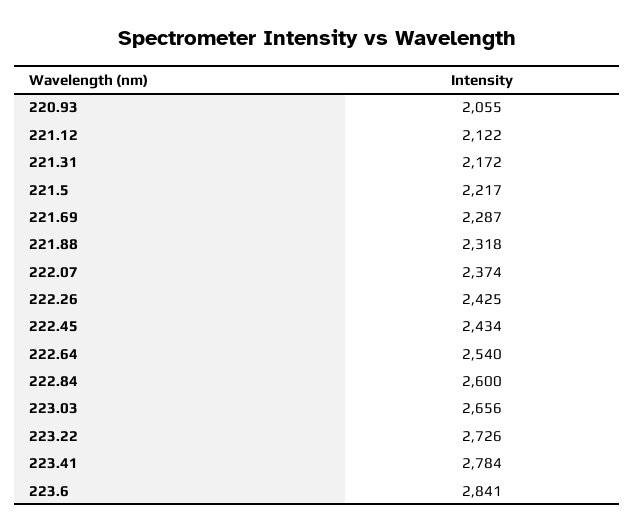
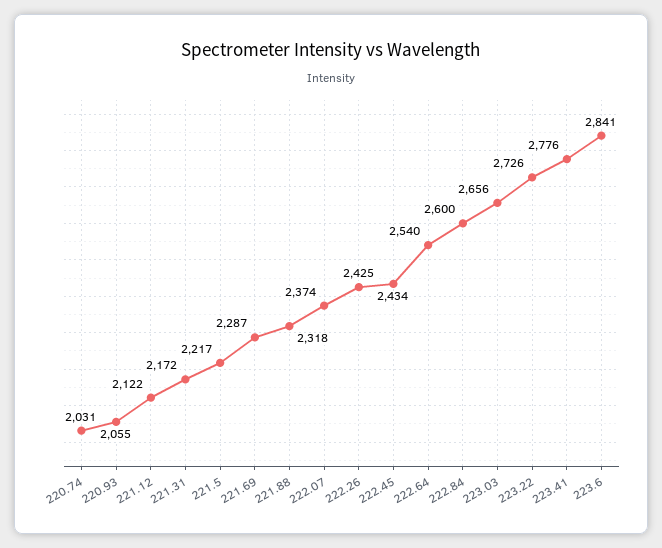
223.41: 2784 -> 2776
220.74: none -> 2031

